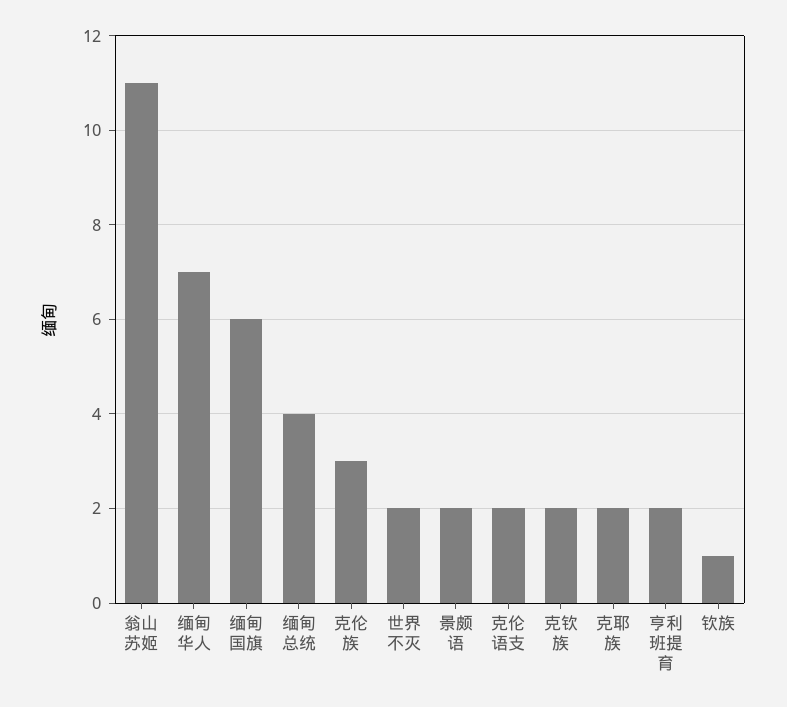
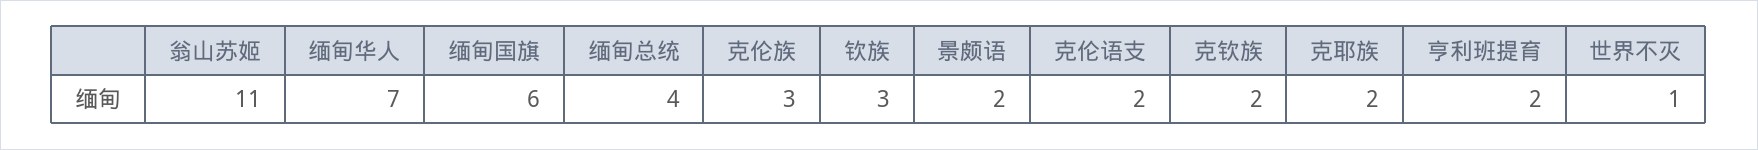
世界不灭: 2 -> 1
钦族: 1 -> 3

